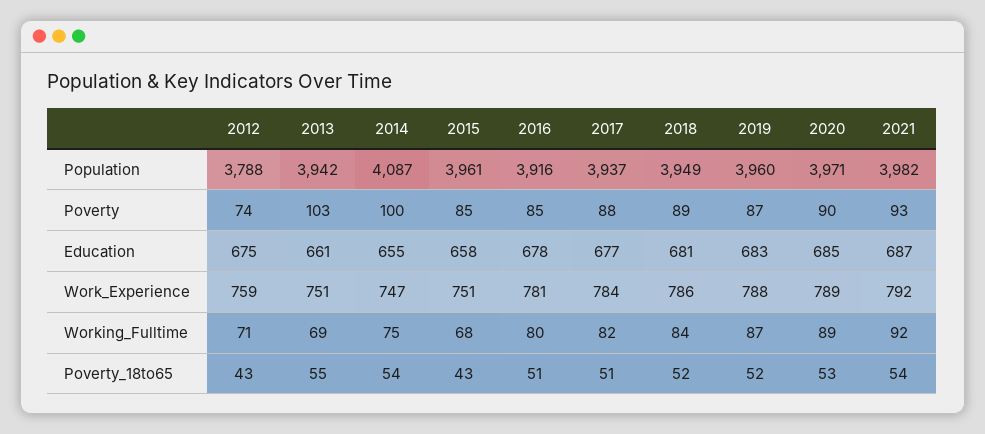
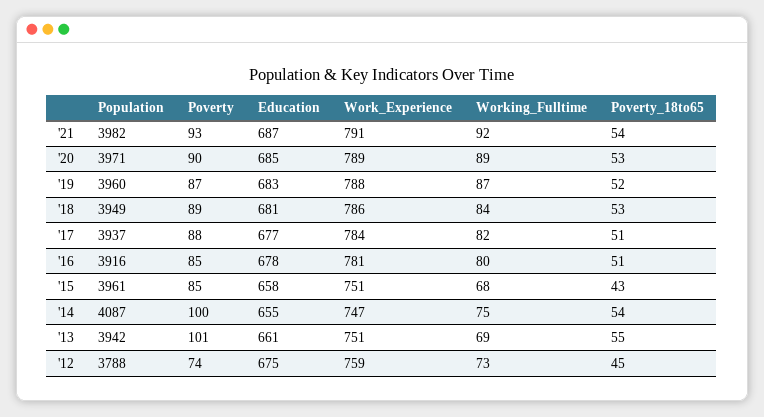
2013, Poverty: 103 -> 101
2021, Work_Experience: 792 -> 791
2012, Working_Fulltime: 71 -> 73
2012, Poverty_18to65: 43 -> 45
2018, Poverty_18to65: 52 -> 53

